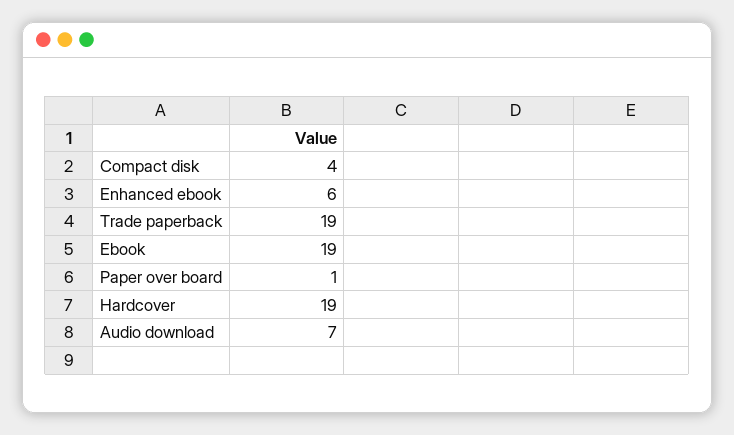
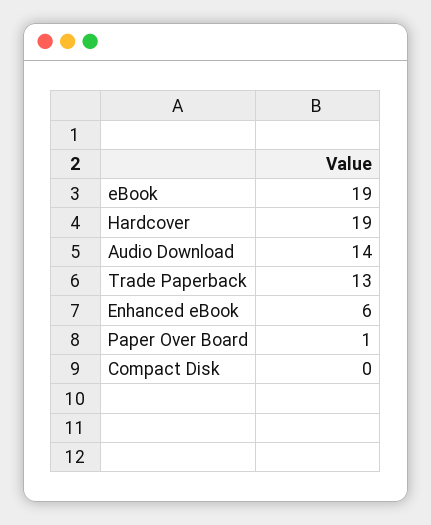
Compact disk: 4 -> 0
Trade paperback: 19 -> 13
Audio download: 7 -> 14

